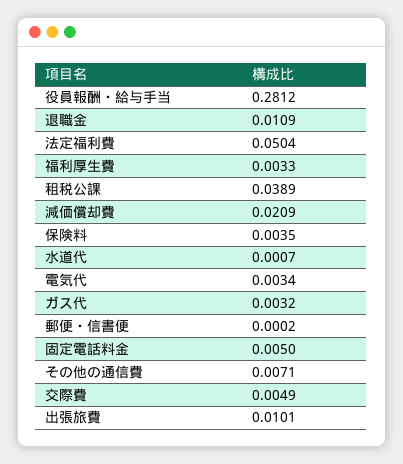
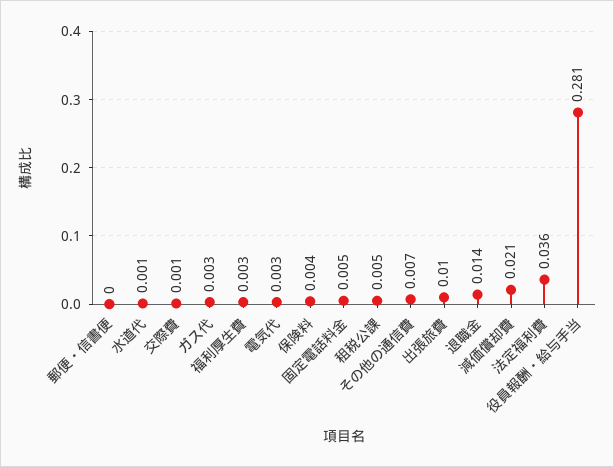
退職金: 0.0109 -> 0.014
法定福利費: 0.0504 -> 0.036
租税公課: 0.0389 -> 0.005
交際費: 0.0049 -> 0.001

